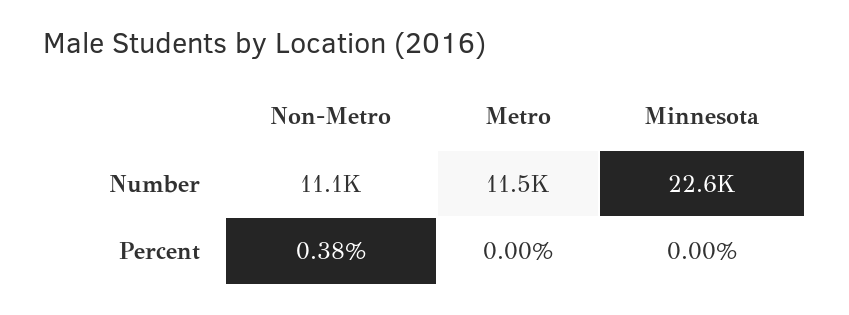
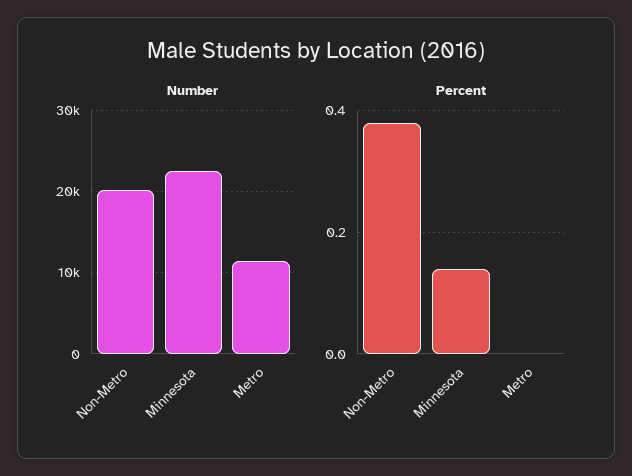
Number, Non-Metro: 11100 -> 20000
Percent, Minnesota: 0 -> 0.15

